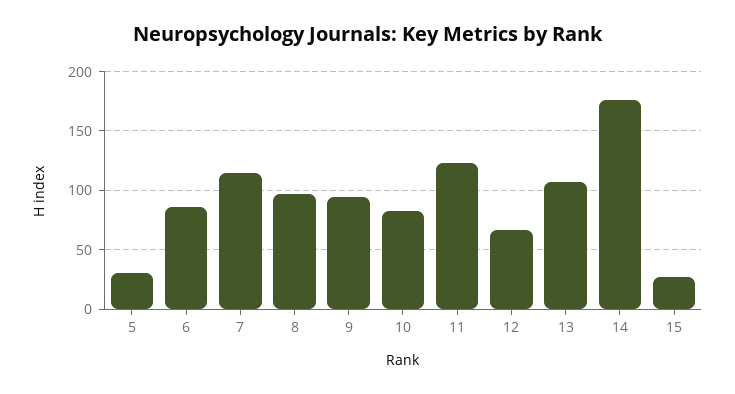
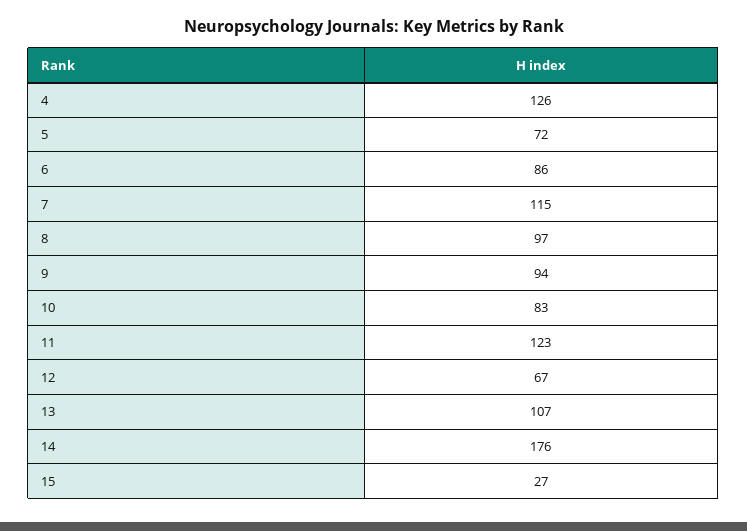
5: 30 -> 72
4: none -> 126

